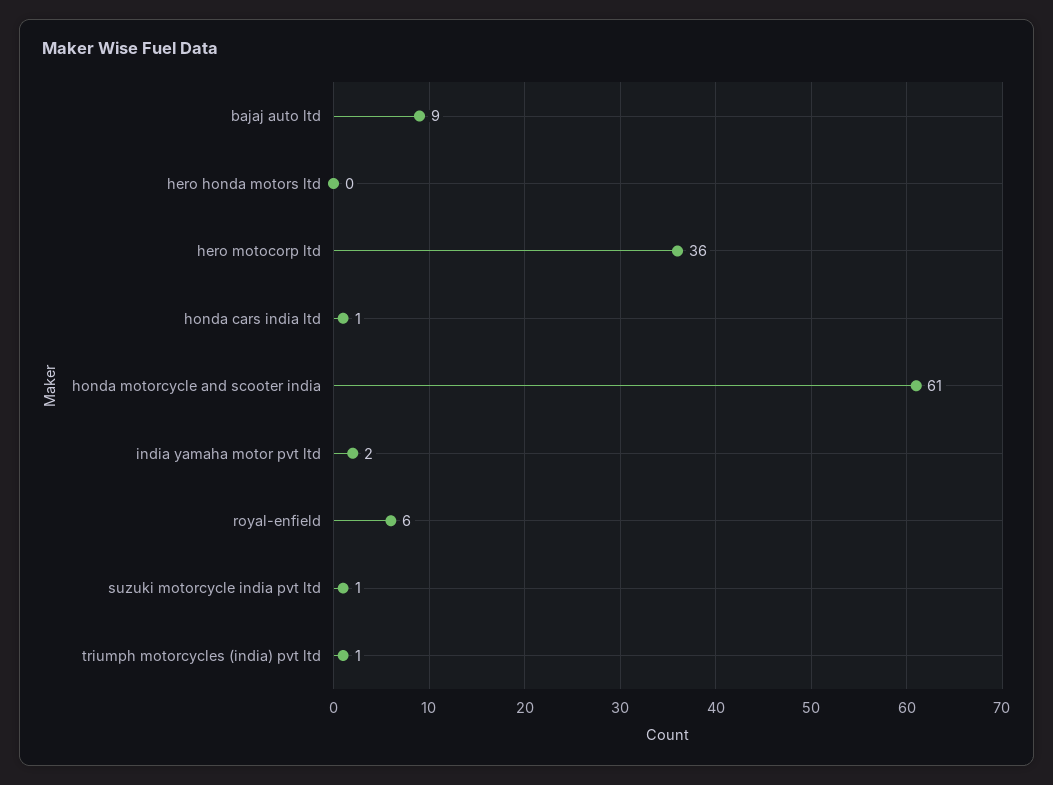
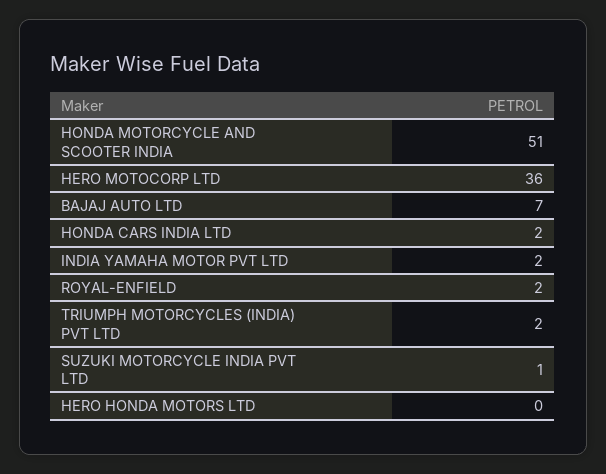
bajaj auto ltd: 9 -> 7
honda cars india ltd: 1 -> 2
honda motorcycle and scooter india: 61 -> 51
royal-enfield: 6 -> 2
triumph motorcycles (india) pvt ltd: 1 -> 2

